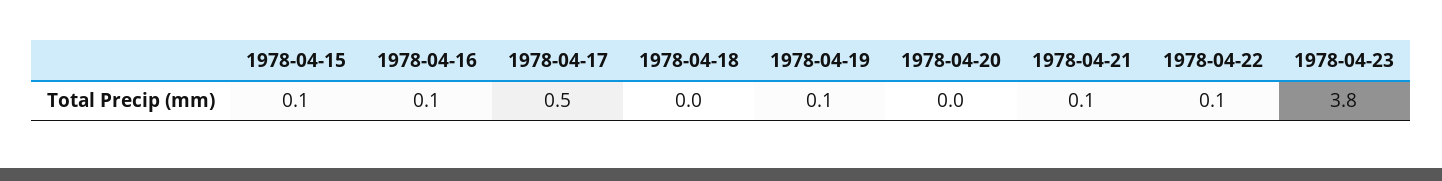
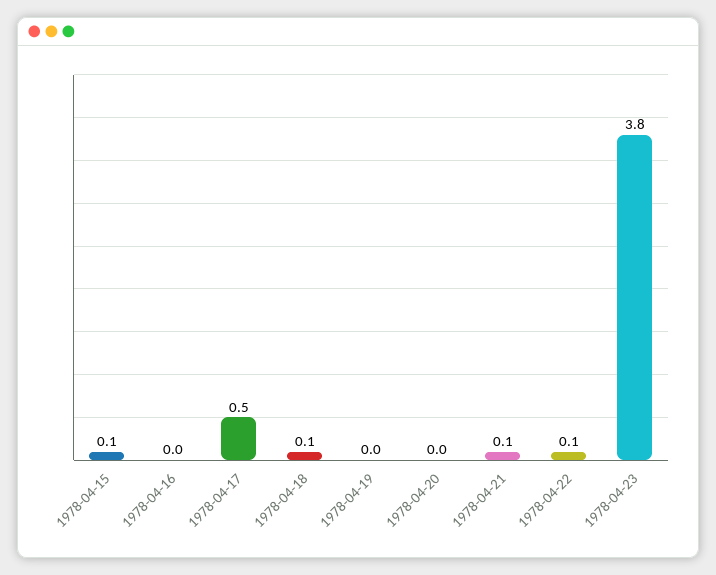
1978-04-16: 0.1 -> 0
1978-04-18: 0 -> 0.1
1978-04-19: 0.1 -> 0

